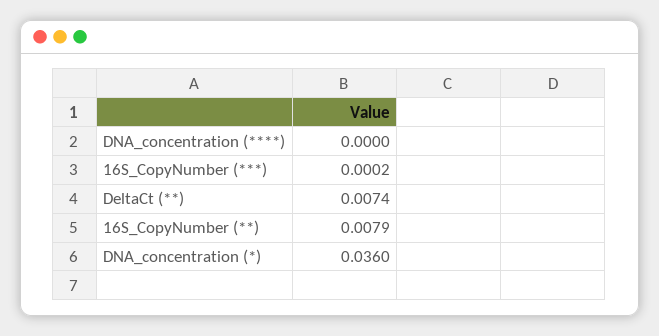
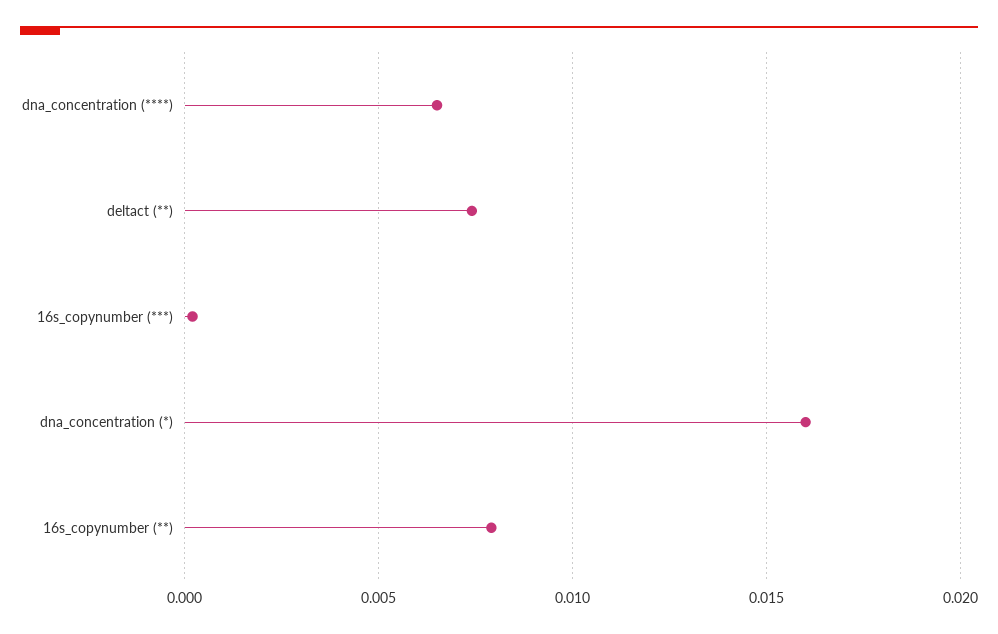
DNA_concentration (****): 0 -> 0.0065
DNA_concentration (*): 0.036 -> 0.016

